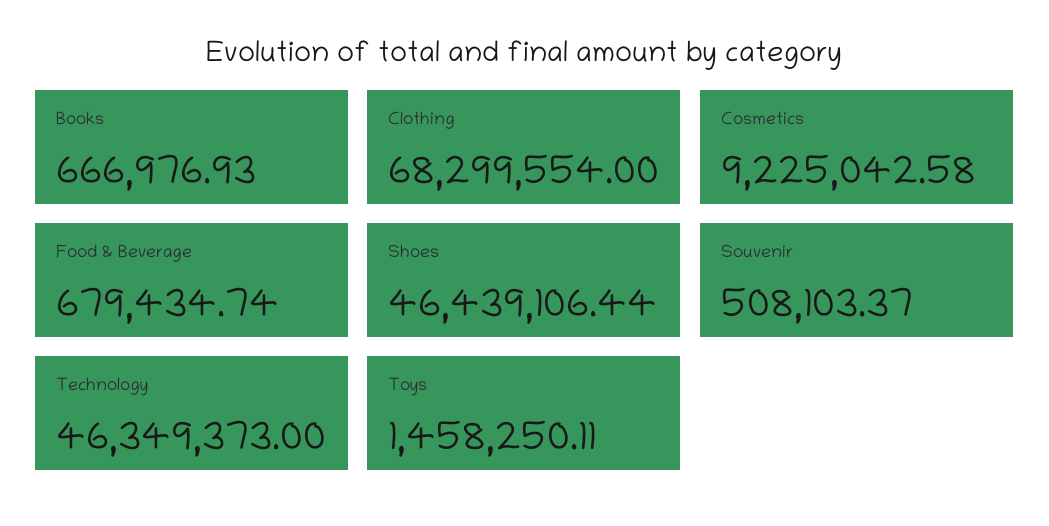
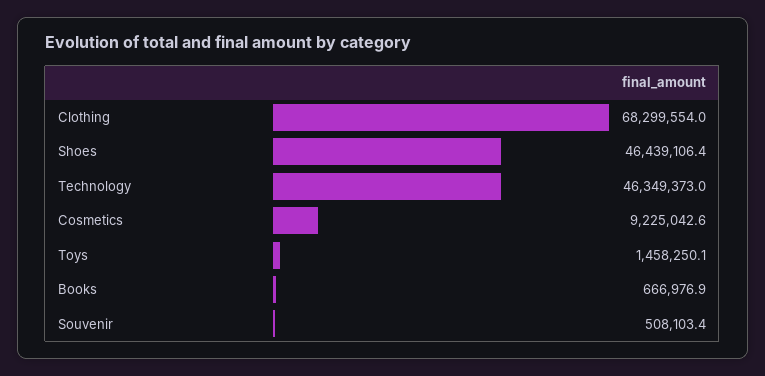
Food & Beverage: 679434.74 -> none

